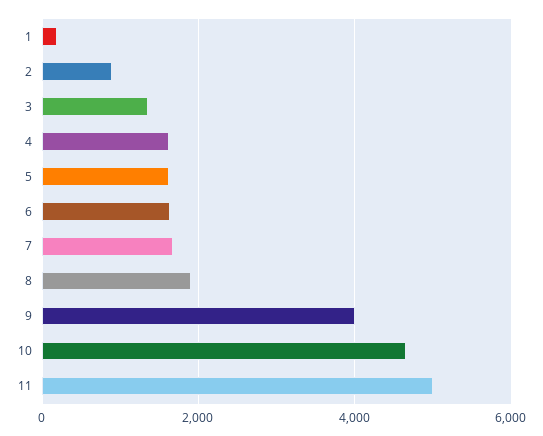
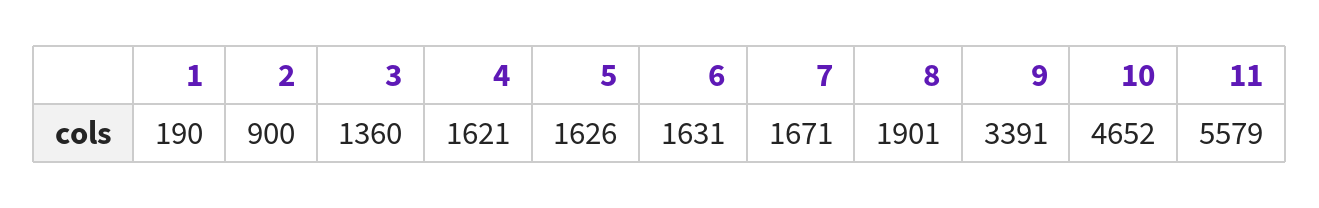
9: 4000 -> 3391
11: 5000 -> 5579

